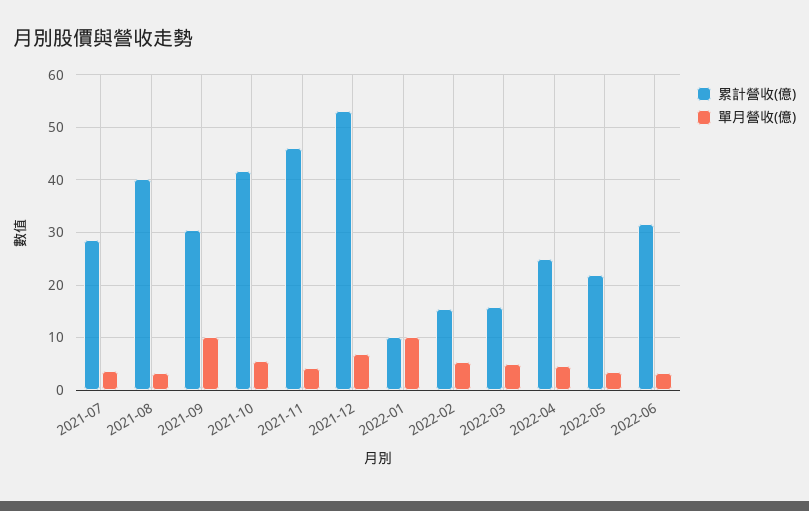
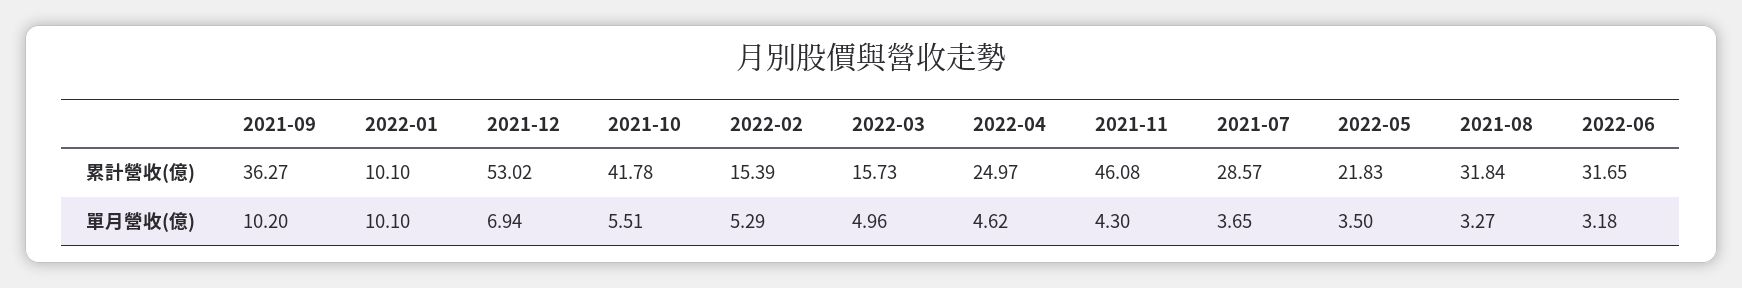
累計營收(億), 2021-08: 40 -> 31.84
累計營收(億), 2021-09: 30 -> 36.27

